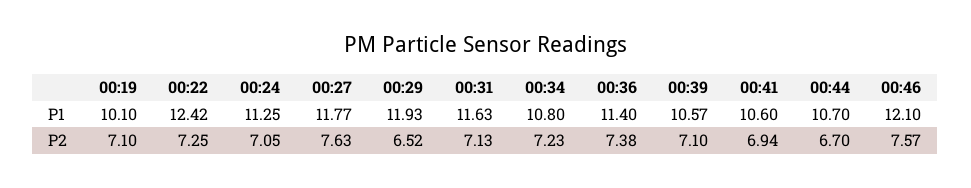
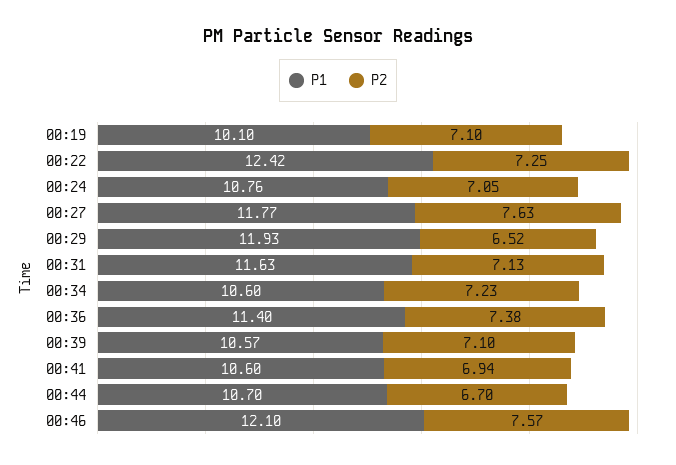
P1, 00:24: 11.25 -> 10.76
P1, 00:34: 10.8 -> 10.6

